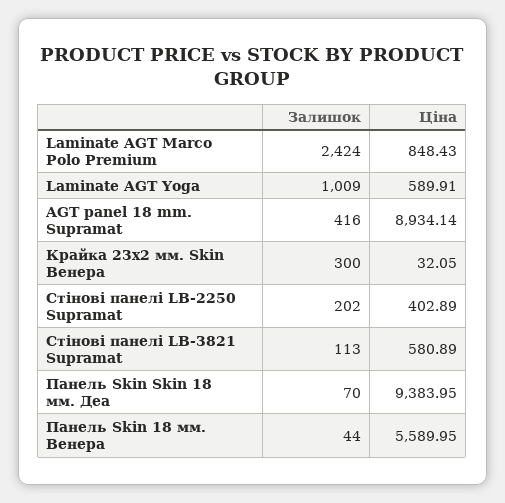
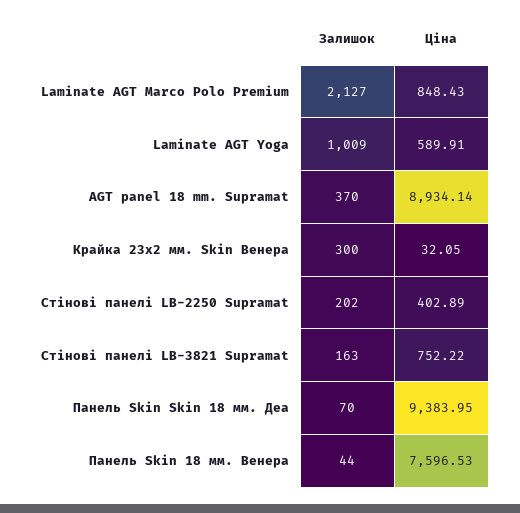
Залишок, Laminate AGT Marco Polo Premium: 2424 -> 2127
Залишок, AGT panel 18 mm. Supramat: 416 -> 370
Залишок, Стінові панелі LB-3821 Supramat: 113 -> 163
Ціна, Стінові панелі LB-3821 Supramat: 580.89 -> 752.22
Ціна, Панель Skin 18 мм. Венера: 5589.95 -> 7596.53

